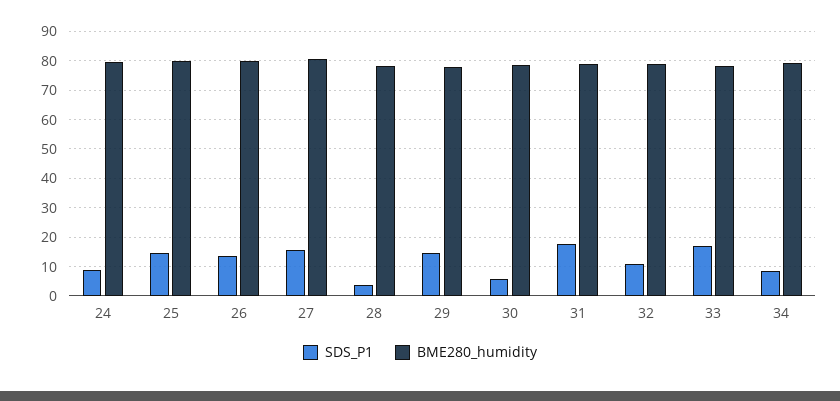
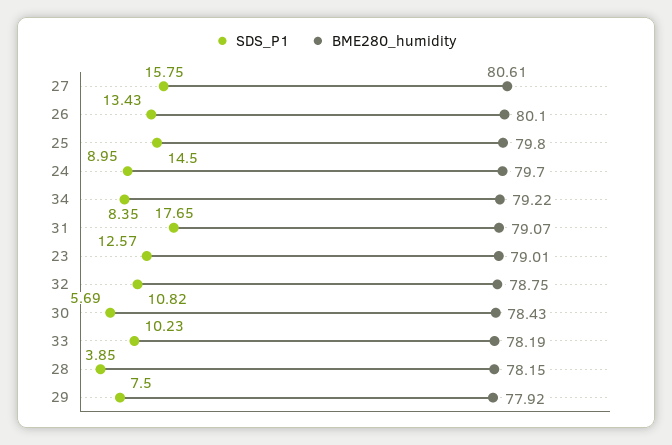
SDS_P1, 29: 15 -> 7.5
SDS_P1, 33: 17.5 -> 10.23
SDS_P1, 23: none -> 12.57
BME280_humidity, 23: none -> 79.01

